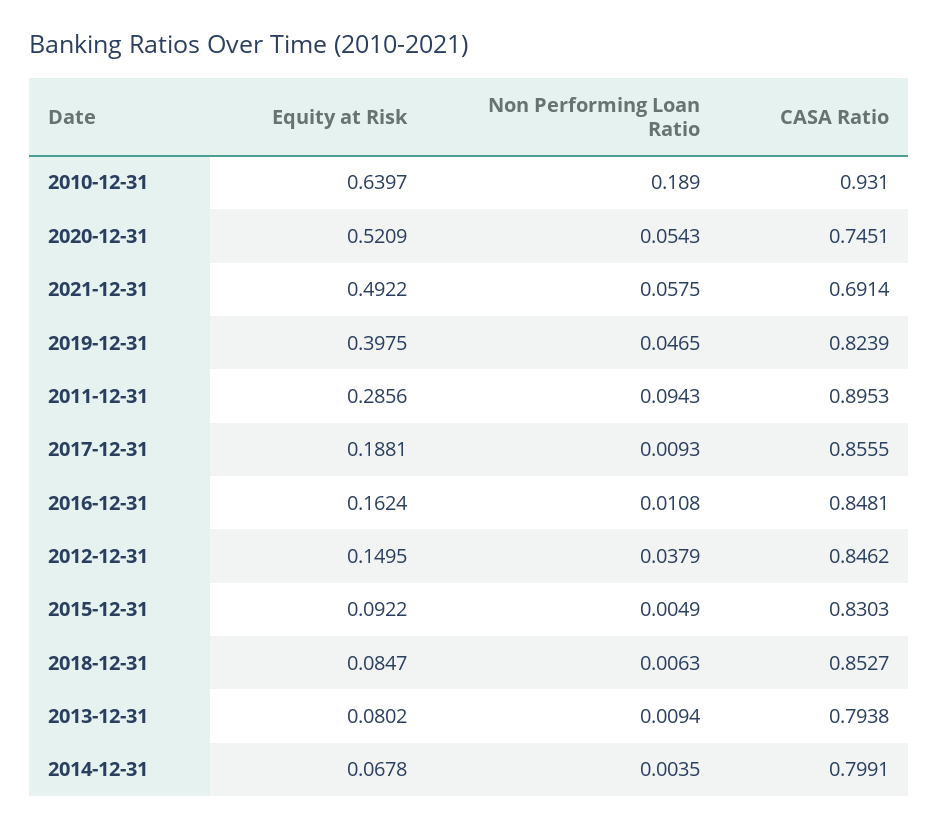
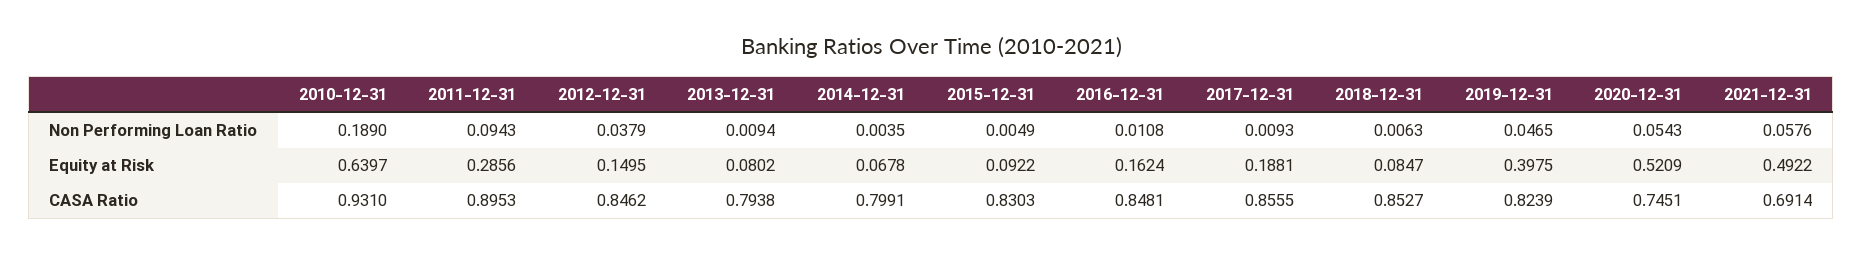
Non Performing Loan Ratio, 2021-12-31: 0.0575 -> 0.0576

